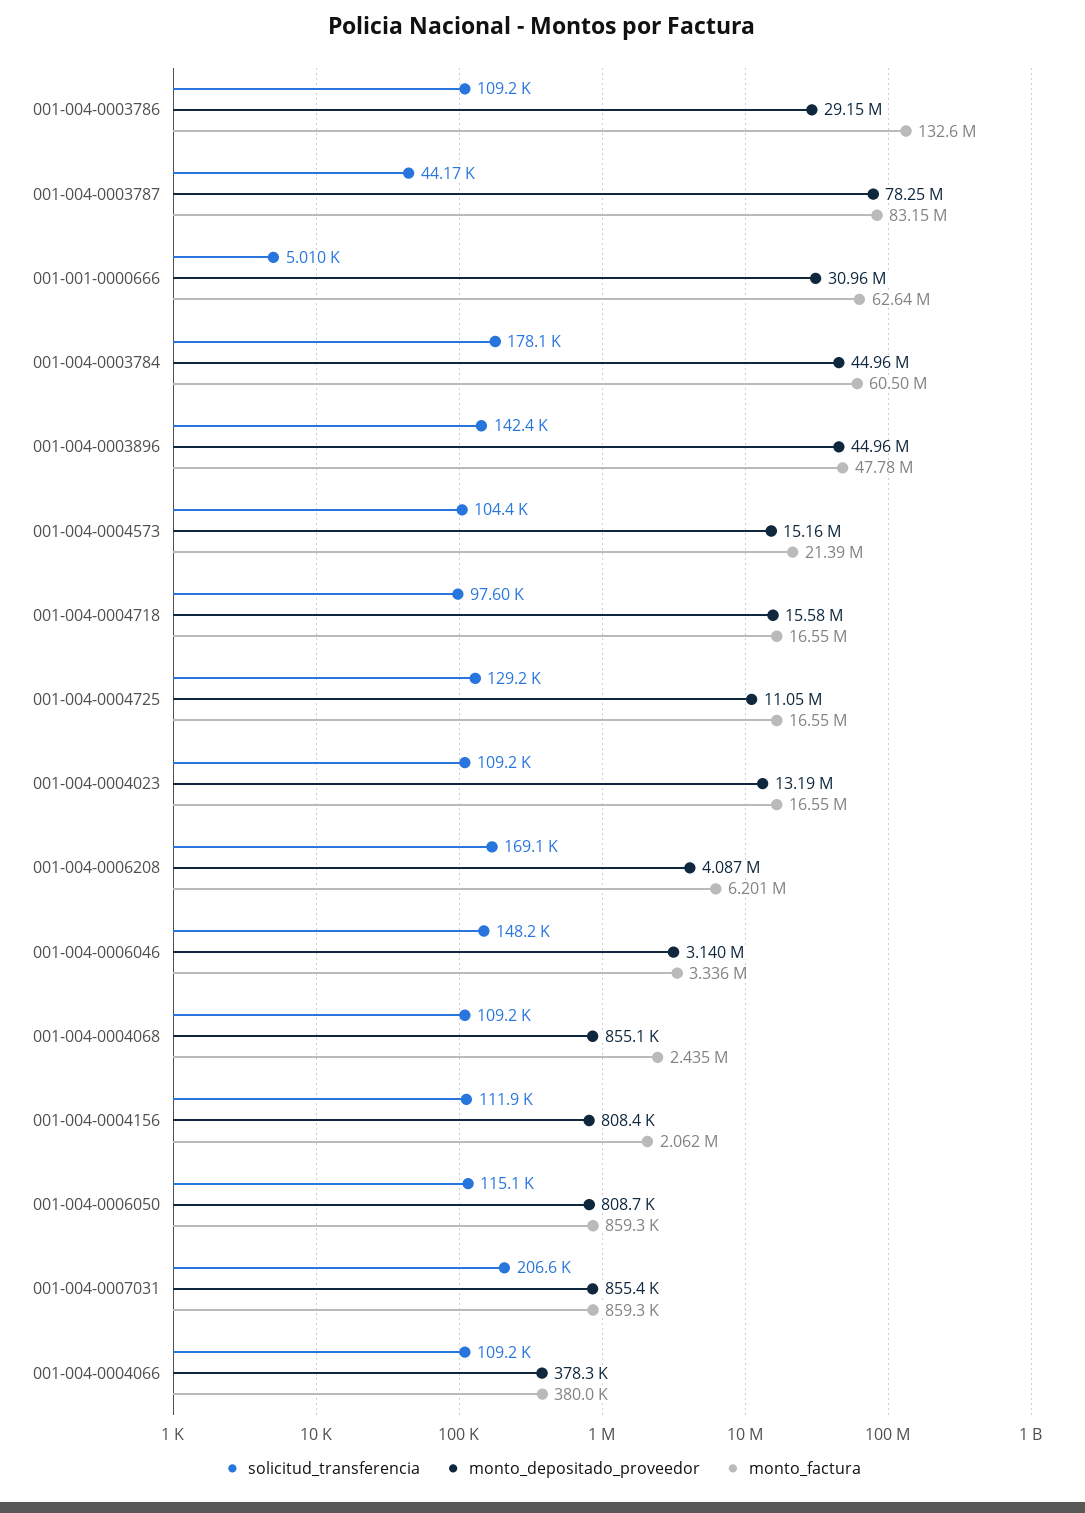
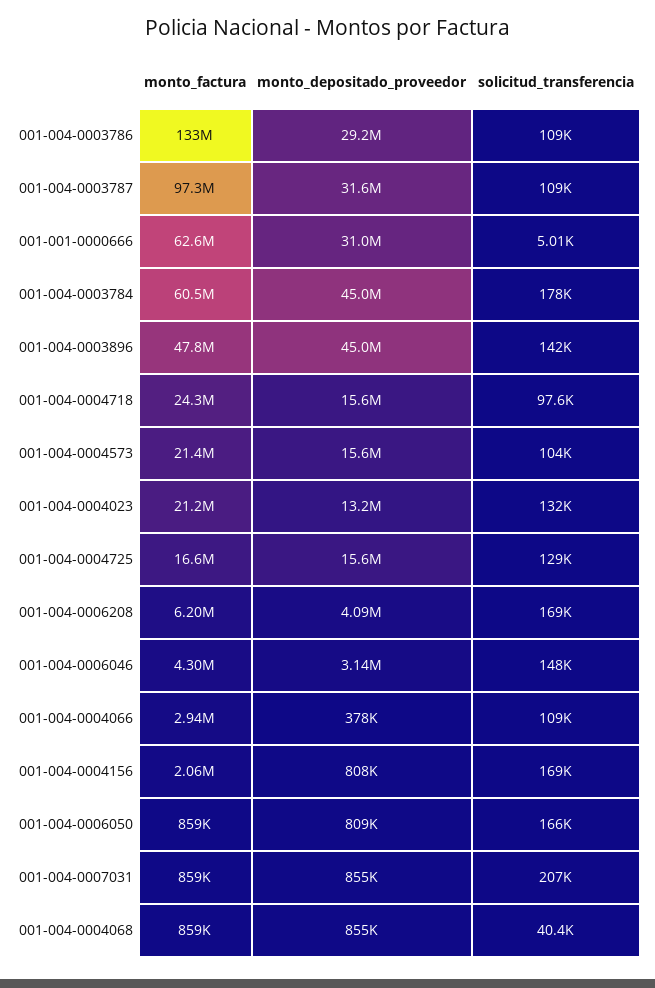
solicitud_transferencia, 001-004-0003787: 44170 -> 109000
monto_depositado_proveedor, 001-004-0003787: 78250000 -> 31600000
monto_factura, 001-004-0003787: 83150000 -> 97300000
monto_depositado_proveedor, 001-004-0004573: 15160000 -> 15600000
monto_factura, 001-004-0004718: 16550000 -> 24300000
monto_depositado_proveedor, 001-004-0004725: 11050000 -> 15600000
solicitud_transferencia, 001-004-0004023: 109200 -> 132000
monto_factura, 001-004-0004023: 16550000 -> 21200000
monto_factura, 001-004-0006046: 3336000 -> 4300000
solicitud_transferencia, 001-004-0004068: 109200 -> 40400
monto_factura, 001-004-0004068: 2435000 -> 859000
solicitud_transferencia, 001-004-0004156: 111900 -> 169000
solicitud_transferencia, 001-004-0006050: 115100 -> 166000
monto_factura, 001-004-0004066: 380000 -> 2940000

